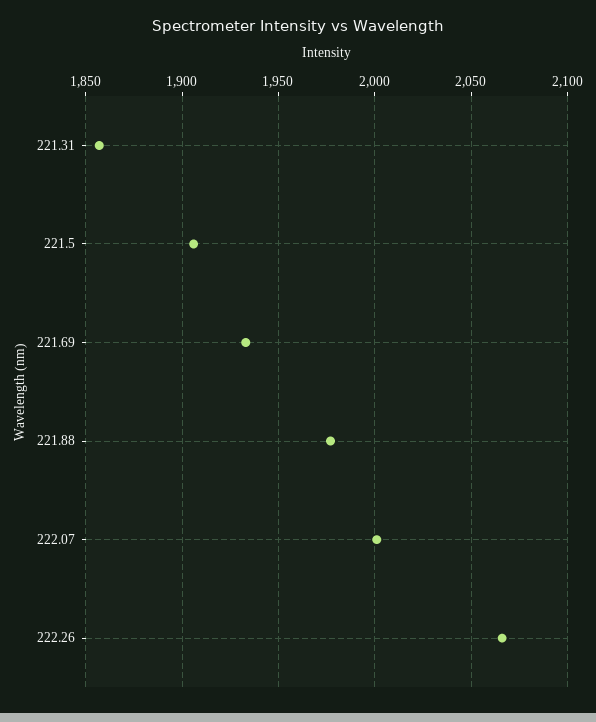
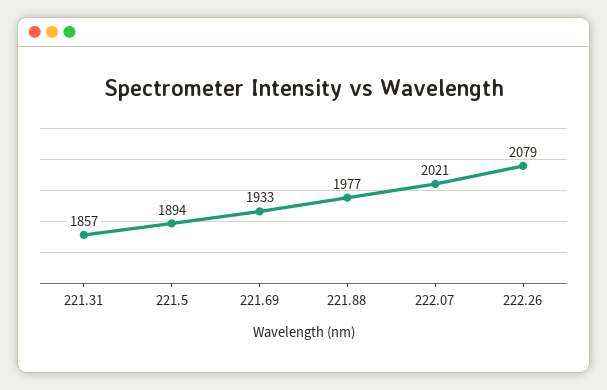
221.5: 1905 -> 1894
222.07: 2000 -> 2021
222.26: 2065 -> 2079

